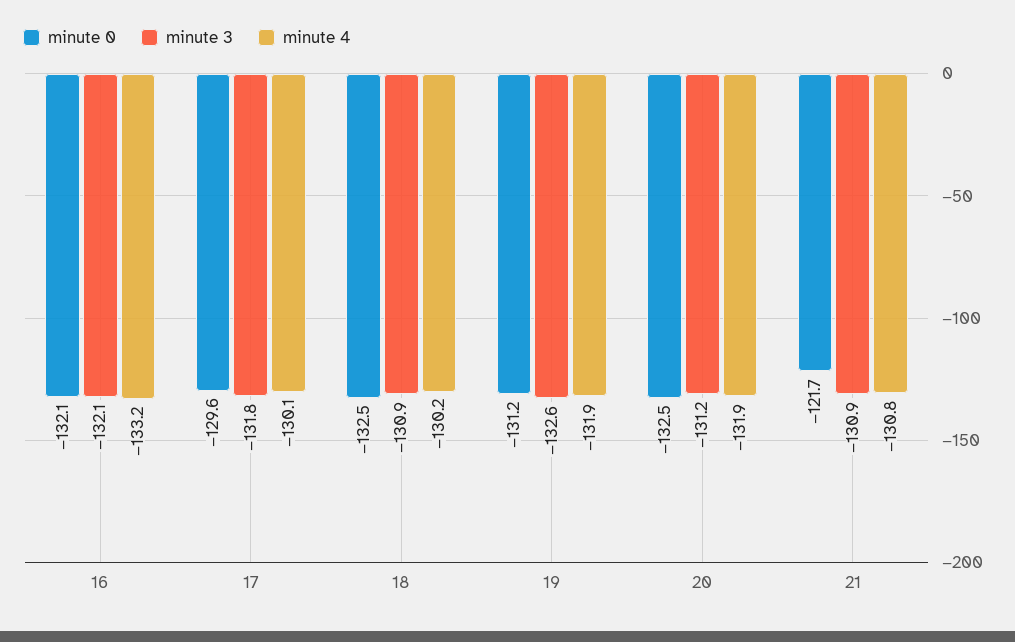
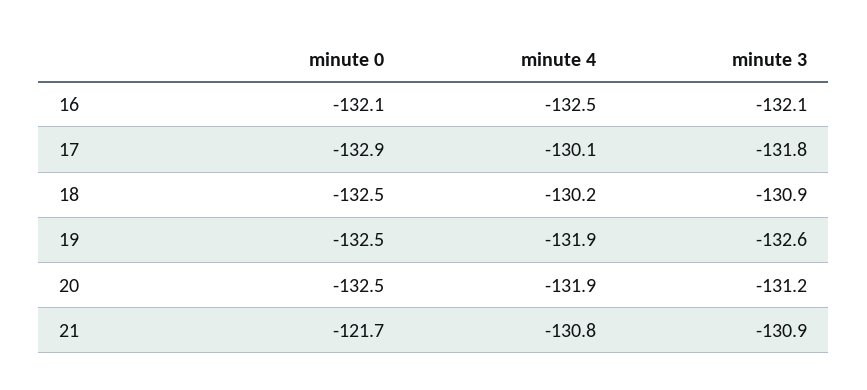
minute 4, 16: -133.2 -> -132.5
minute 0, 17: -129.6 -> -132.9
minute 0, 19: -131.2 -> -132.5

